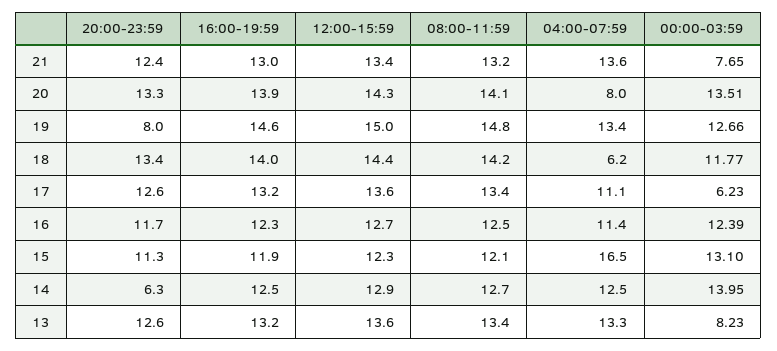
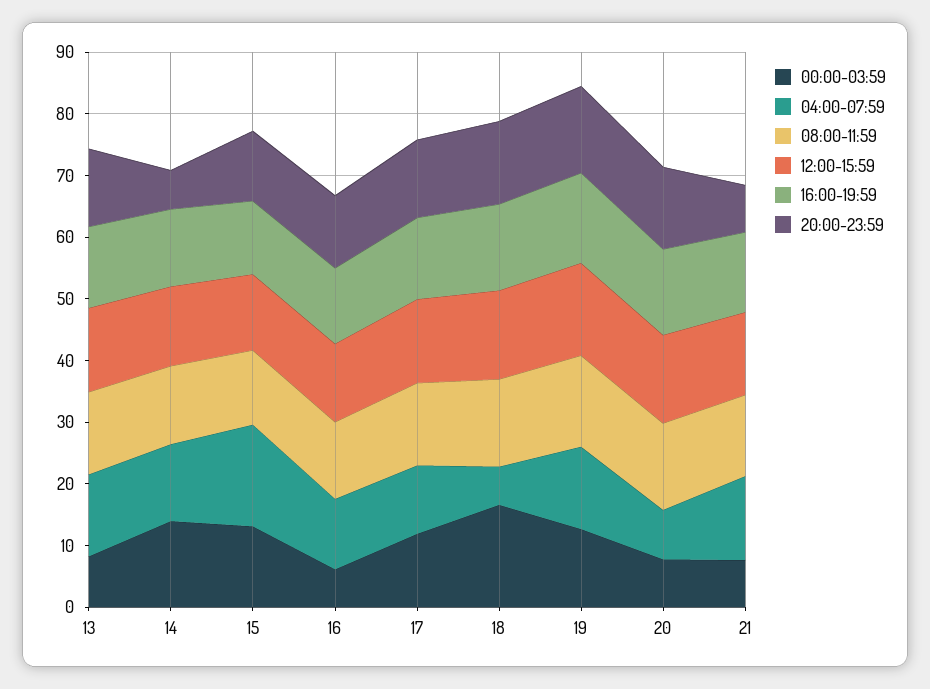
20:00-23:59, 21: 12.4 -> 8
00:00-03:59, 20: 13.51 -> 8
20:00-23:59, 19: 8 -> 14
00:00-03:59, 18: 11.77 -> 16
00:00-03:59, 17: 6.23 -> 12
00:00-03:59, 16: 12.39 -> 6

